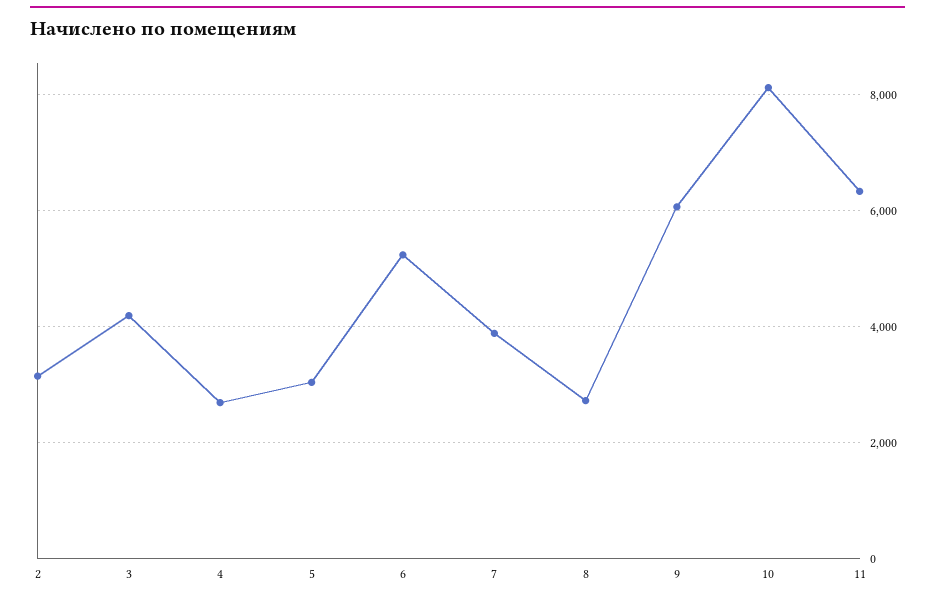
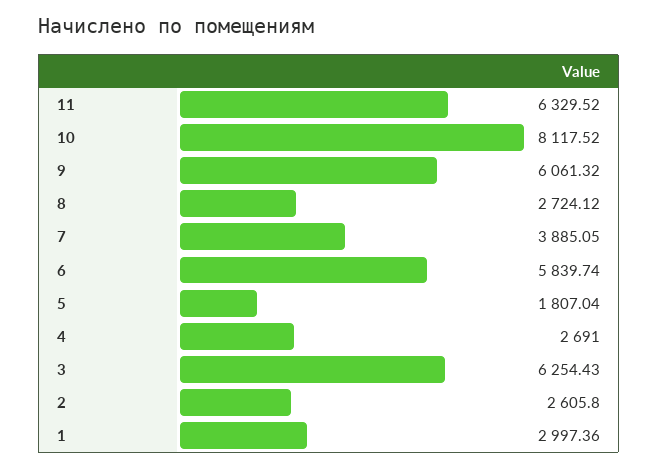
2: 3200 -> 2605.8
3: 4200 -> 6254.43
5: 3000 -> 1807.04
6: 5200 -> 5839.74
1: none -> 2997.36

